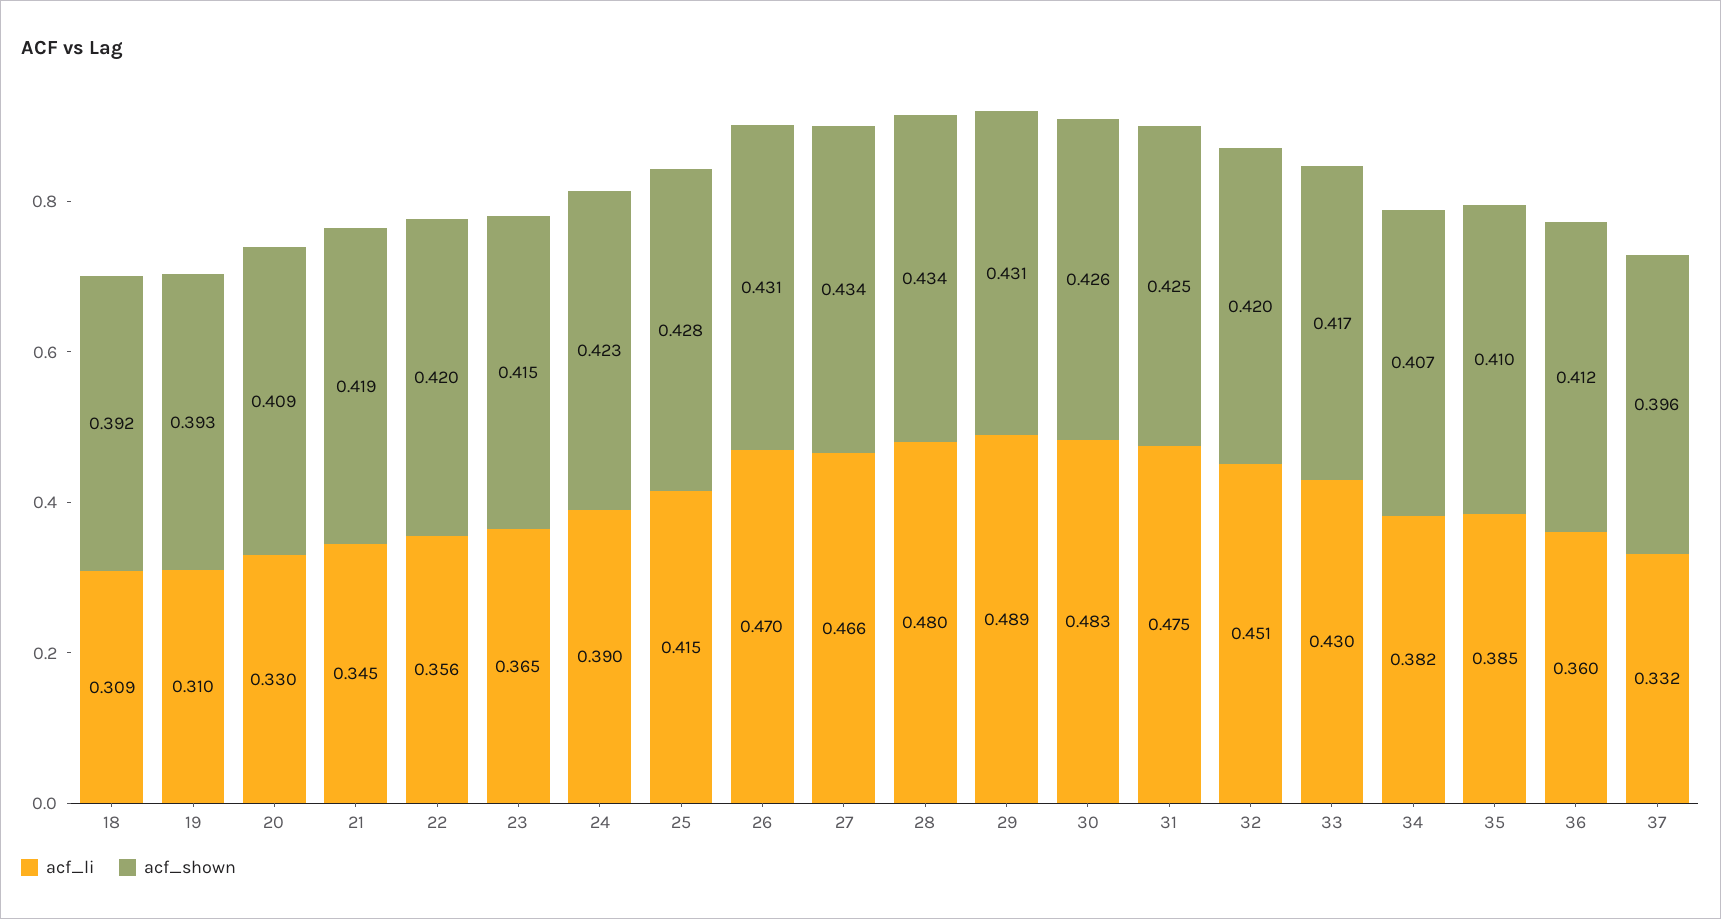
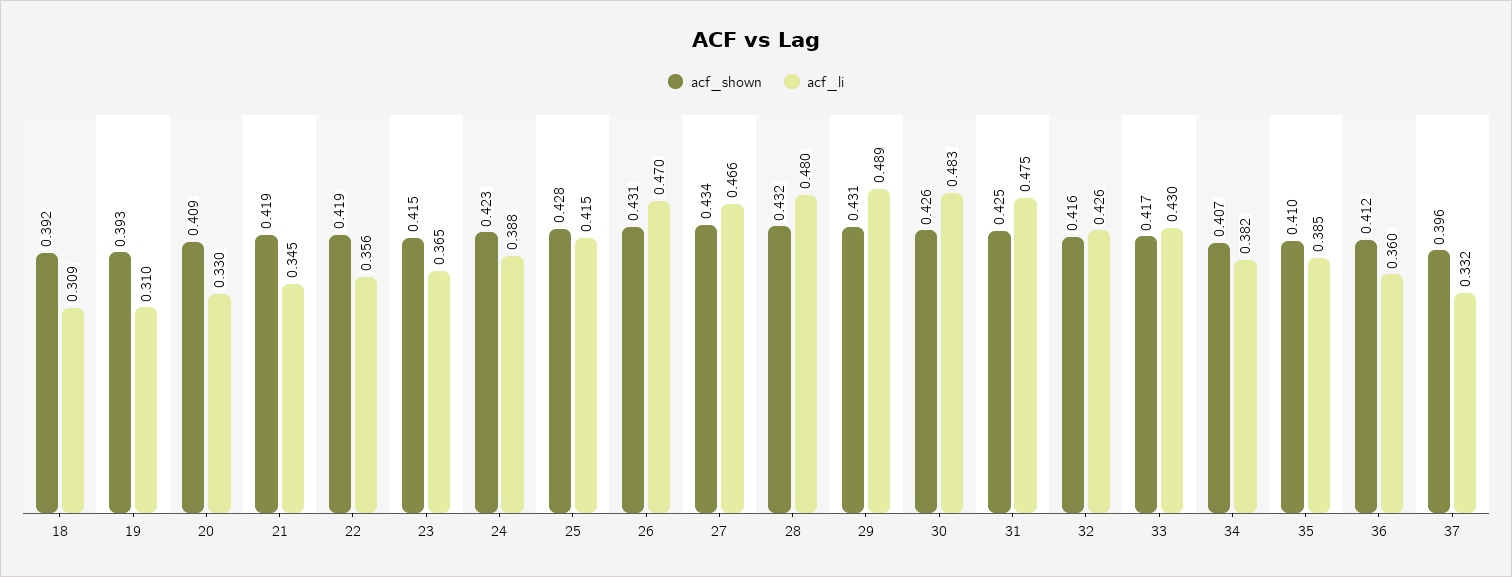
acf_shown, 22: 0.42 -> 0.419
acf_li, 24: 0.39 -> 0.388
acf_shown, 28: 0.434 -> 0.432
acf_li, 32: 0.451 -> 0.426
acf_shown, 32: 0.42 -> 0.416

